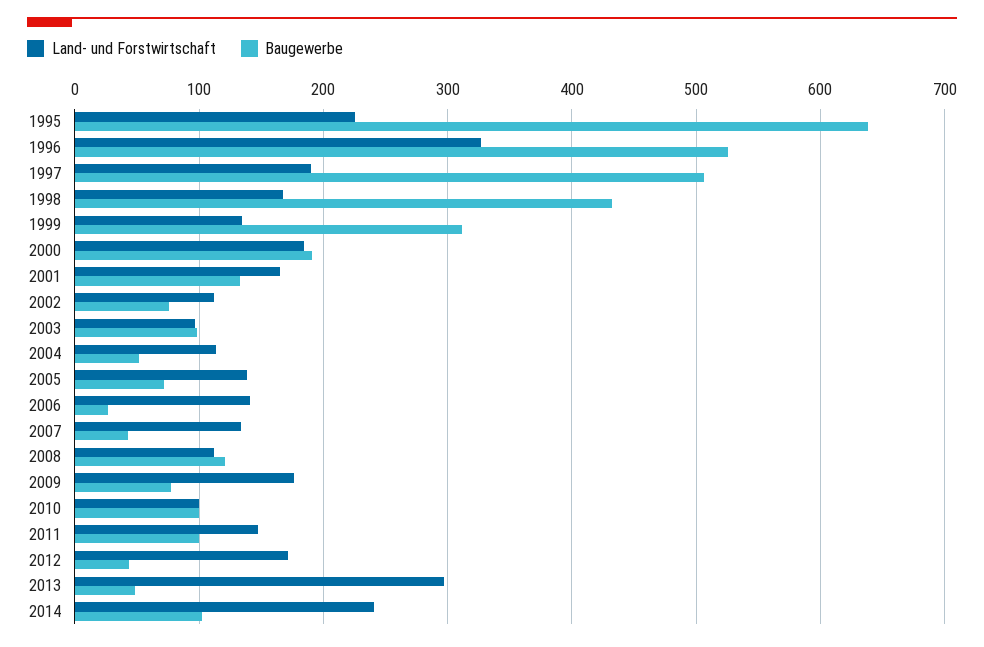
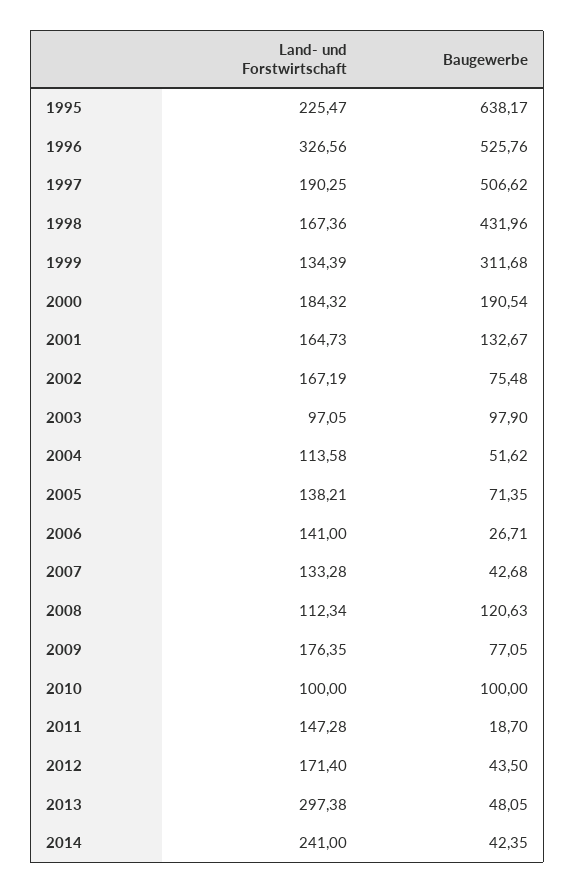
Land- und Forstwirtschaft, 2002: 110 -> 167.19
Baugewerbe, 2011: 100 -> 18.7
Baugewerbe, 2014: 100 -> 42.35

